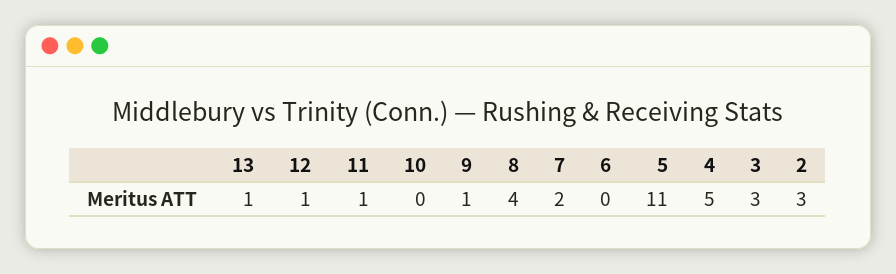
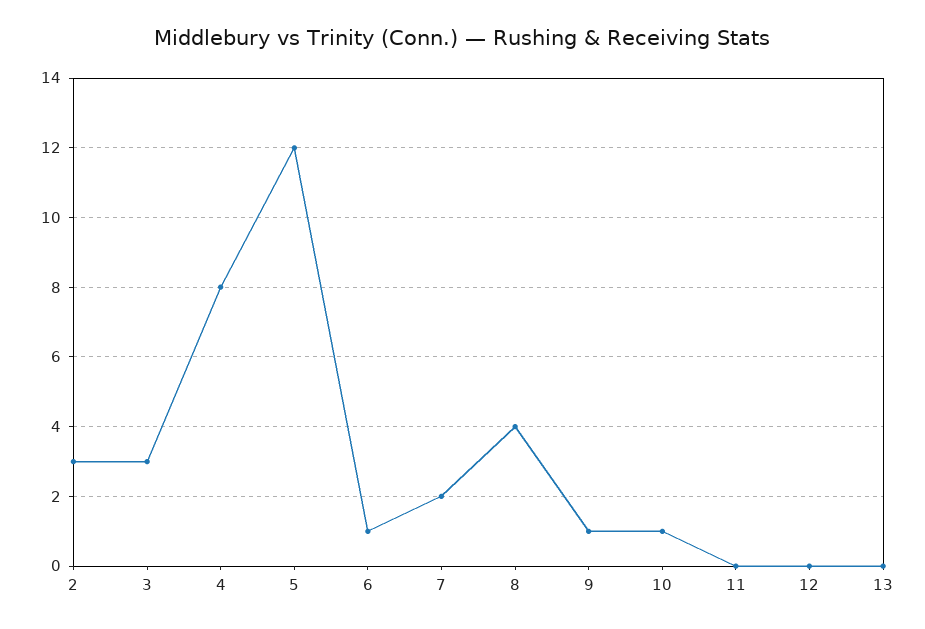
13: 1 -> 0
12: 1 -> 0
11: 1 -> 0
10: 0 -> 1
6: 0 -> 1
5: 11 -> 12
4: 5 -> 8

